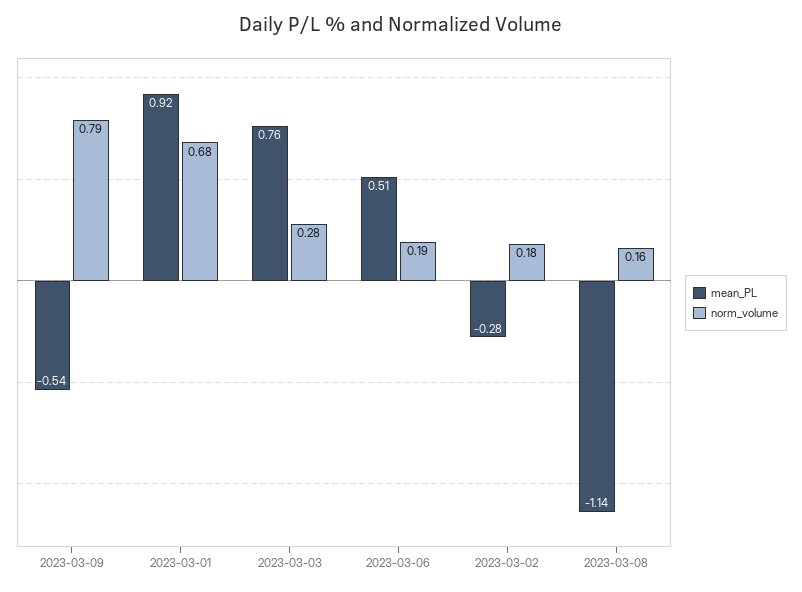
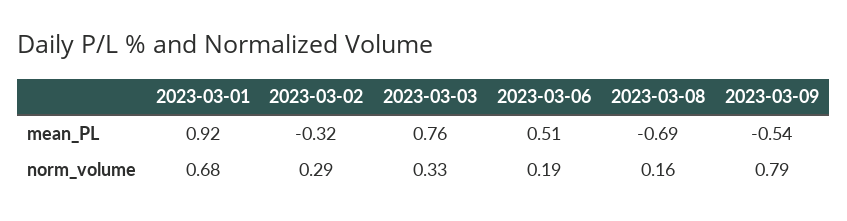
norm_volume, 2023-03-03: 0.28 -> 0.33
mean_PL, 2023-03-02: -0.28 -> -0.32
norm_volume, 2023-03-02: 0.18 -> 0.29
mean_PL, 2023-03-08: -1.14 -> -0.69

